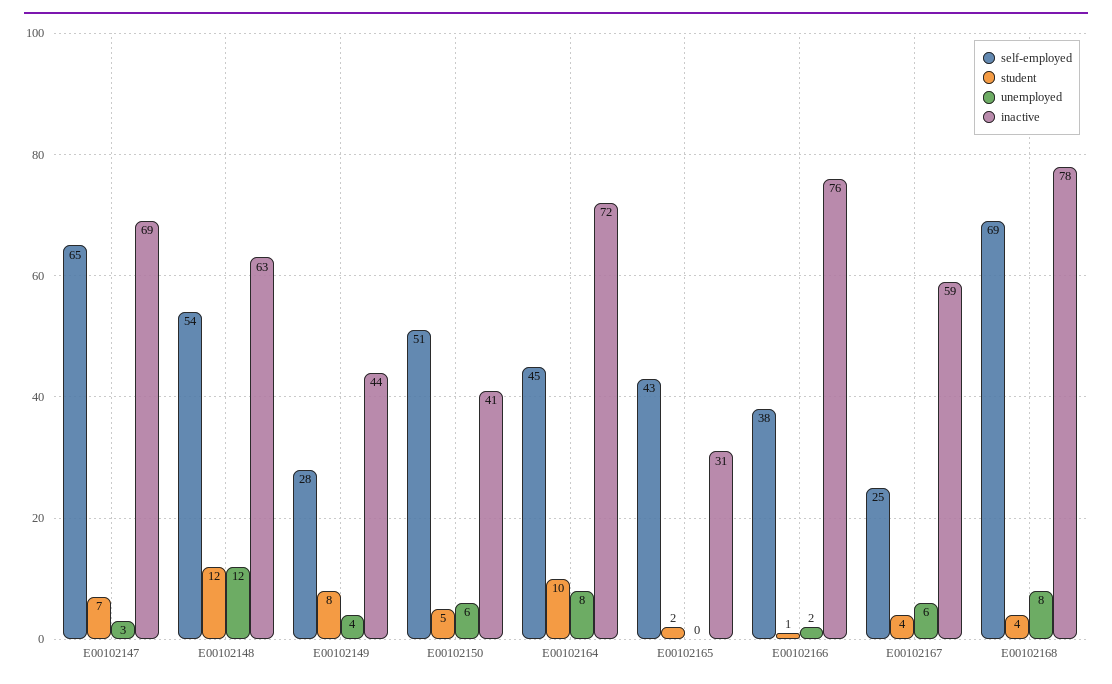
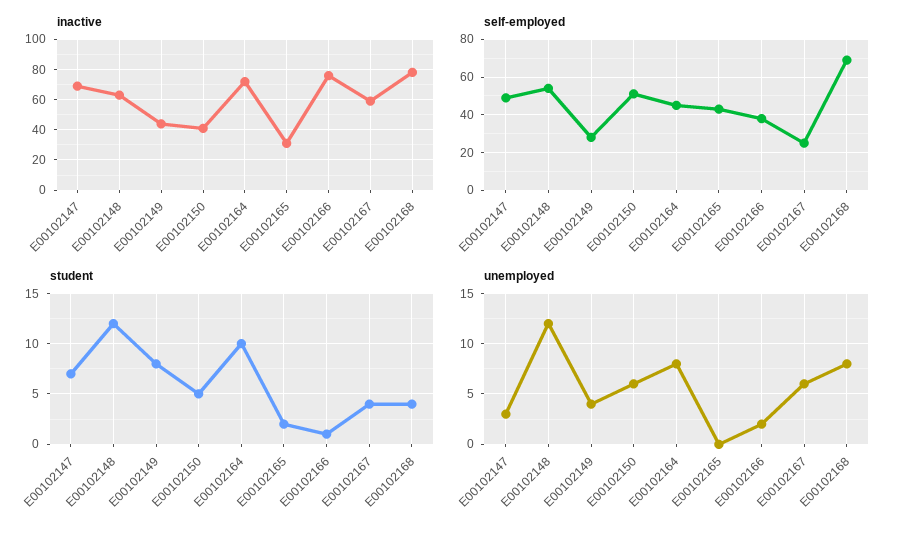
self-employed, E00102147: 65 -> 50

